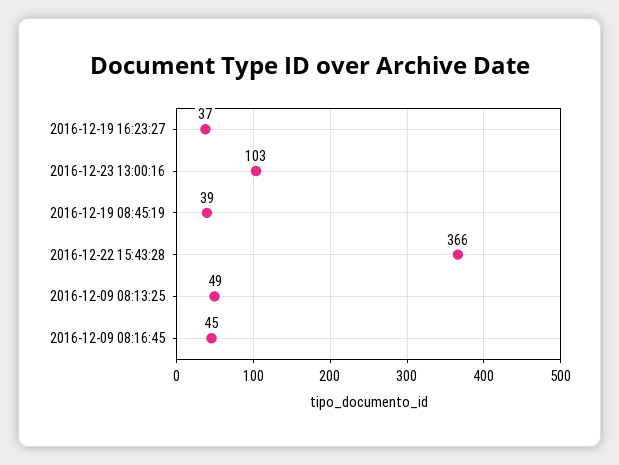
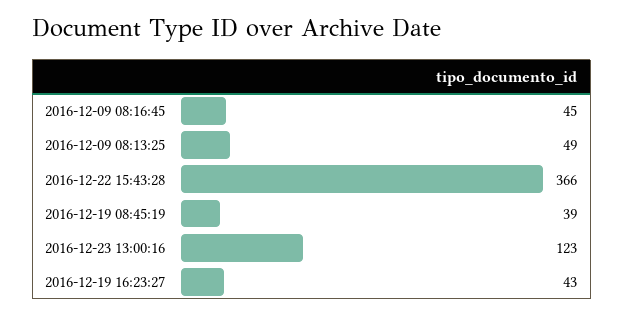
2016-12-19 16:23:27: 37 -> 43
2016-12-23 13:00:16: 103 -> 123

